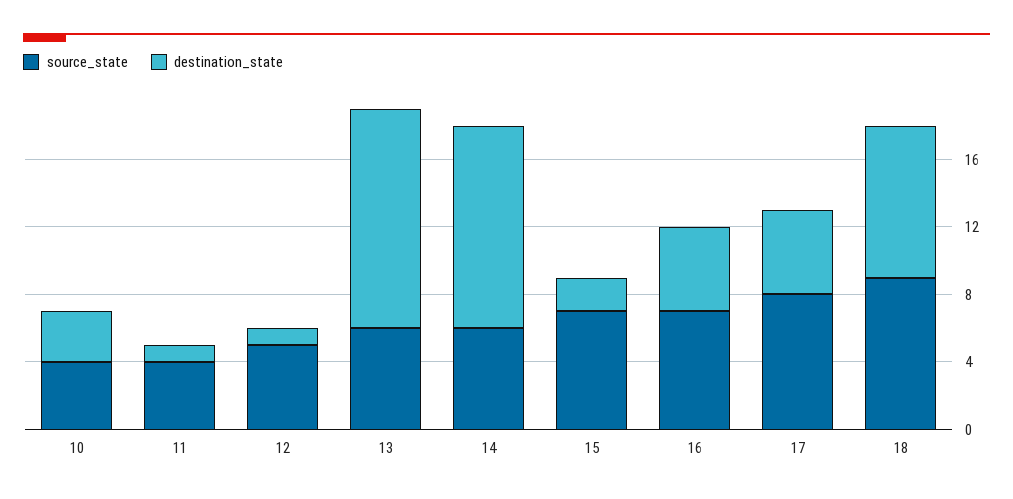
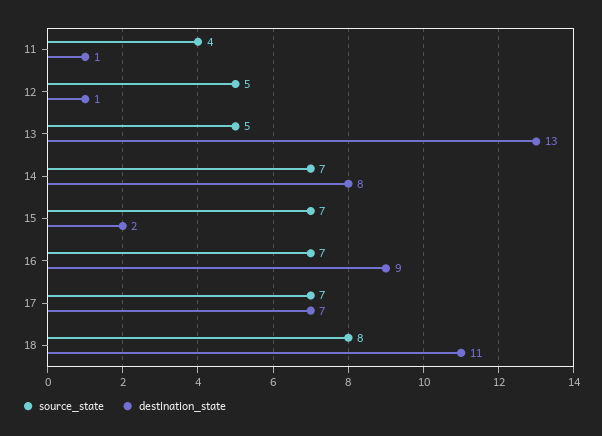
source_state, 10: 4 -> none
destination_state, 10: 3 -> none
source_state, 13: 6 -> 5
source_state, 14: 6 -> 7
destination_state, 14: 12 -> 8
destination_state, 16: 5 -> 9
source_state, 17: 8 -> 7
destination_state, 17: 5 -> 7
source_state, 18: 9 -> 8
destination_state, 18: 9 -> 11

